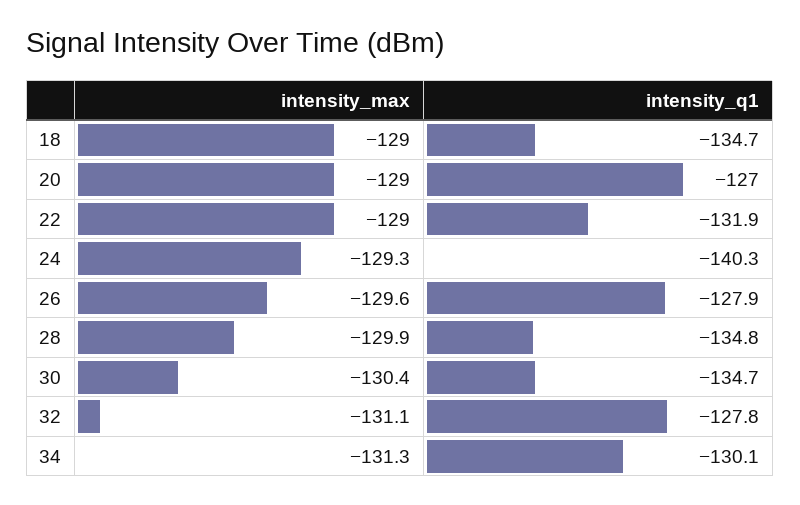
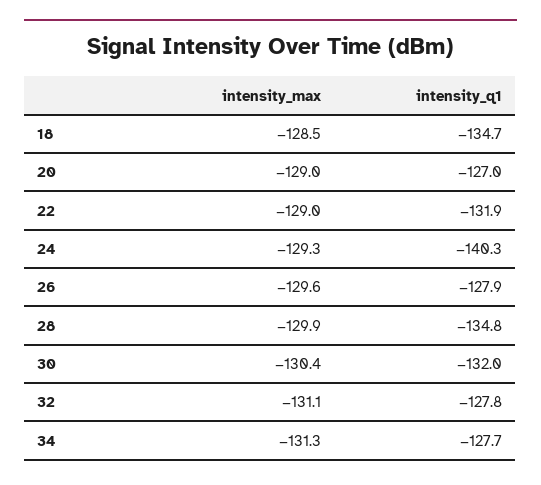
intensity_max, 18: -129 -> -128.5
intensity_q1, 30: -134.7 -> -132
intensity_q1, 34: -130.1 -> -127.7

